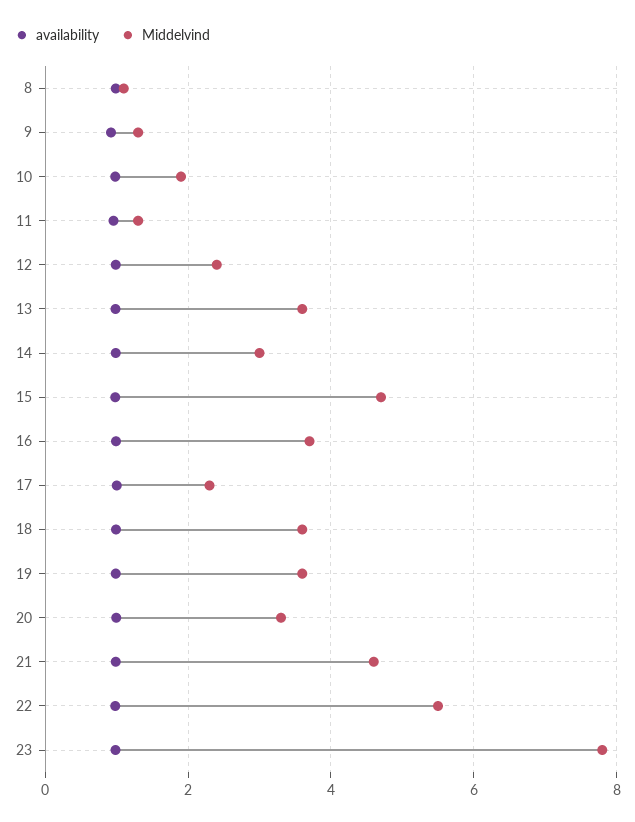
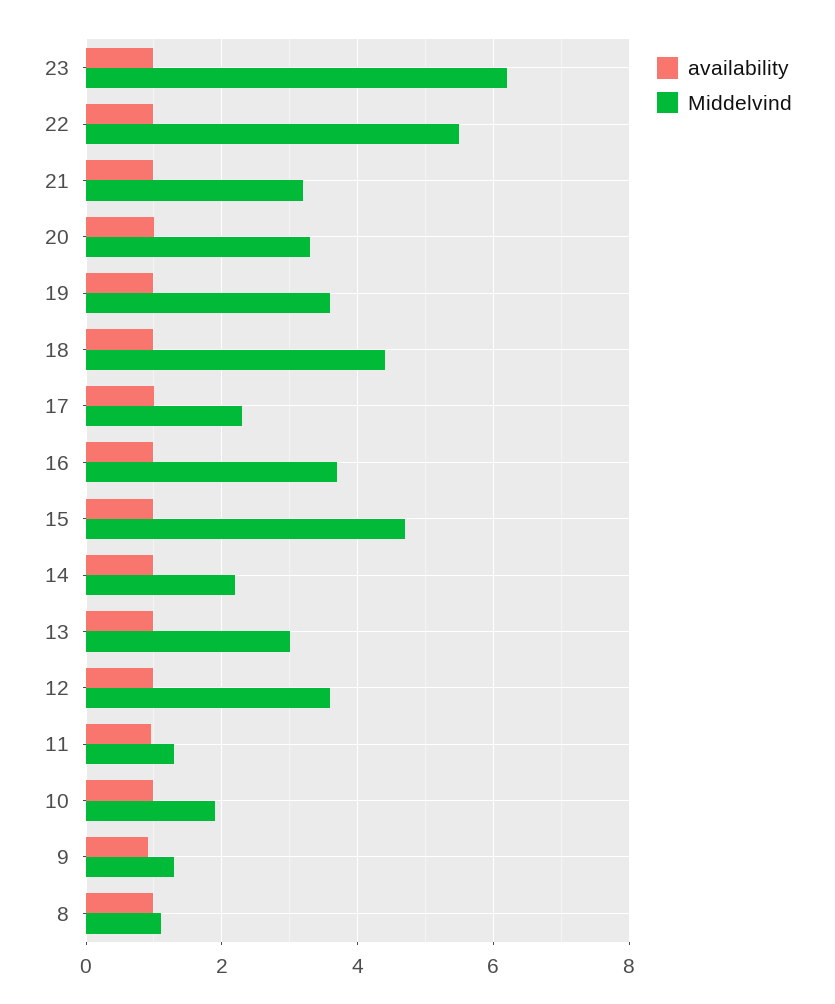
Middelvind, 12: 2.4 -> 3.6
Middelvind, 13: 3.6 -> 3
Middelvind, 14: 3 -> 2.2
Middelvind, 18: 3.6 -> 4.4
Middelvind, 21: 4.6 -> 3.2
Middelvind, 23: 7.8 -> 6.2

